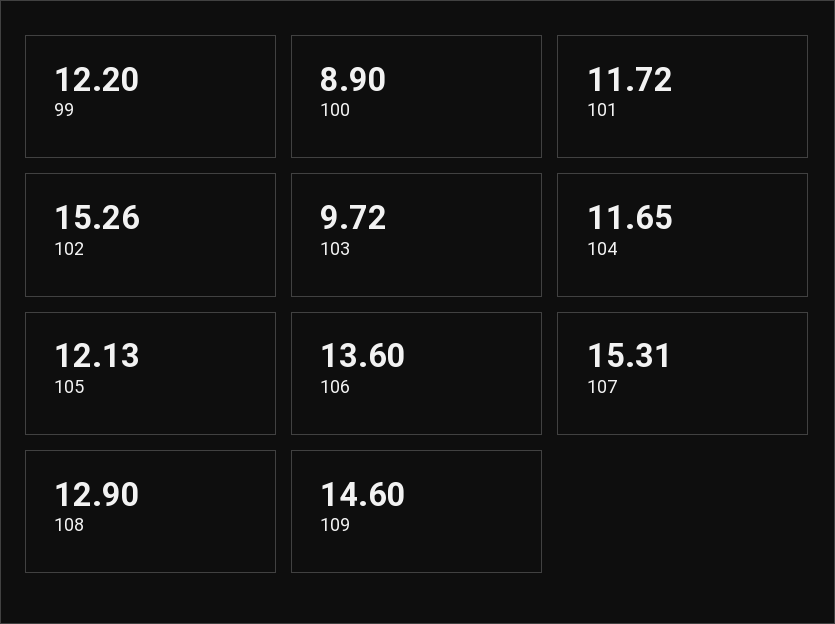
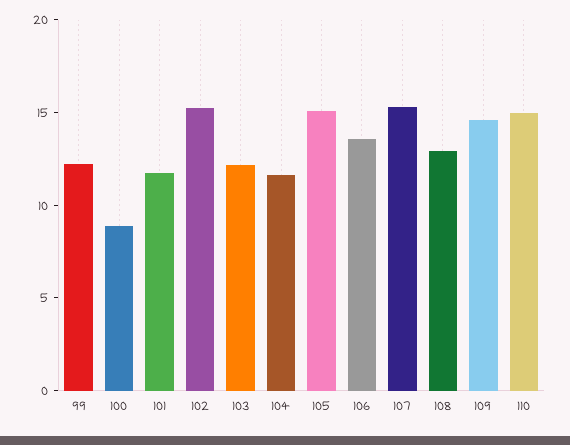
103: 9.72 -> 12
105: 12.13 -> 15
110: none -> 15

